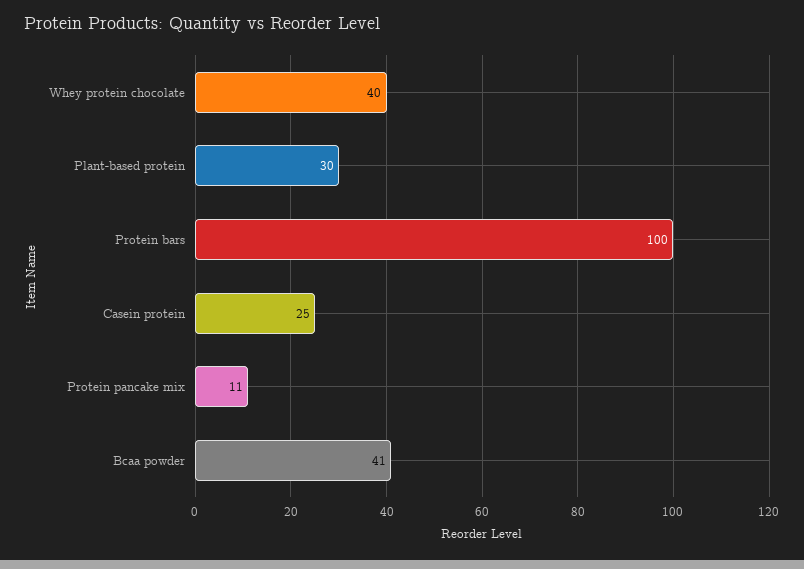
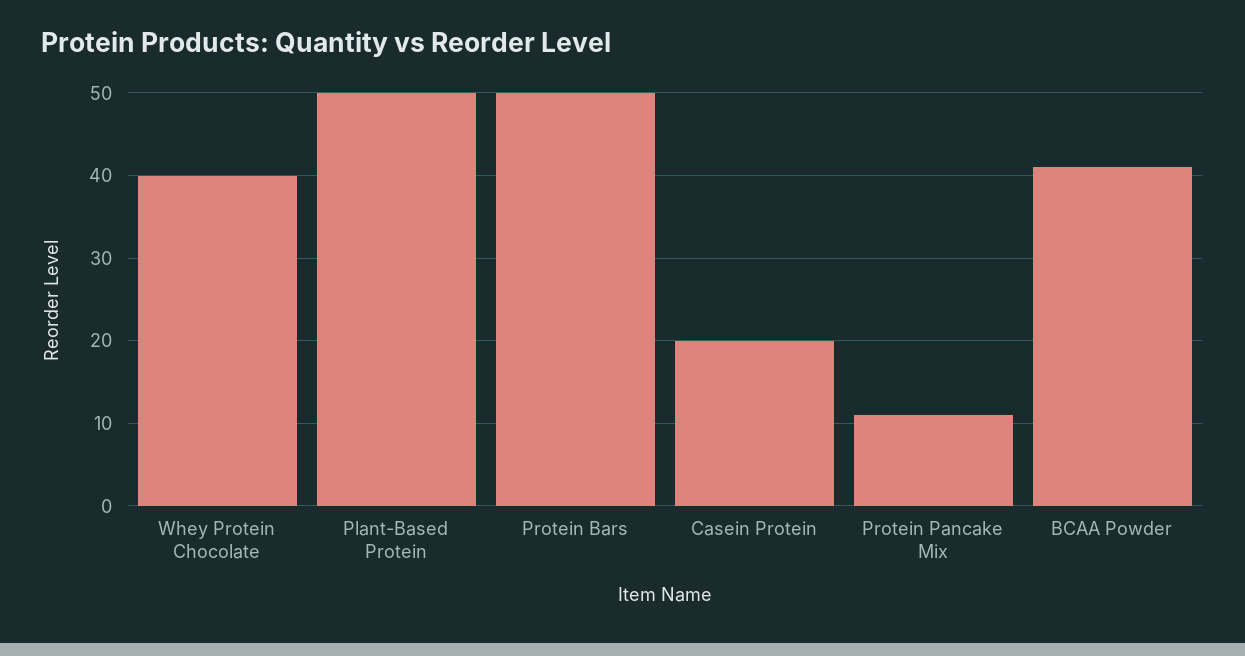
Plant-based protein: 30 -> 50
Protein bars: 100 -> 50
Casein protein: 25 -> 20

